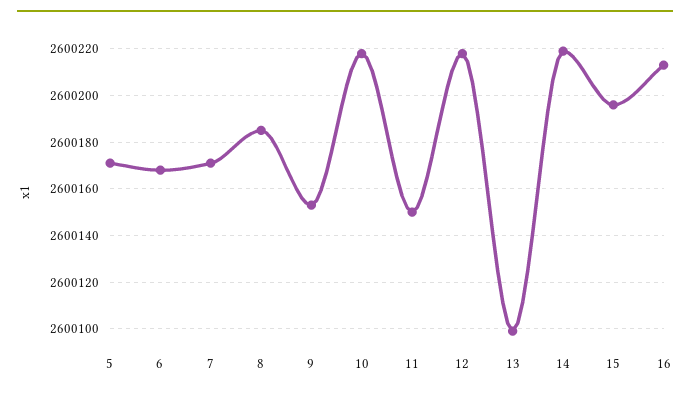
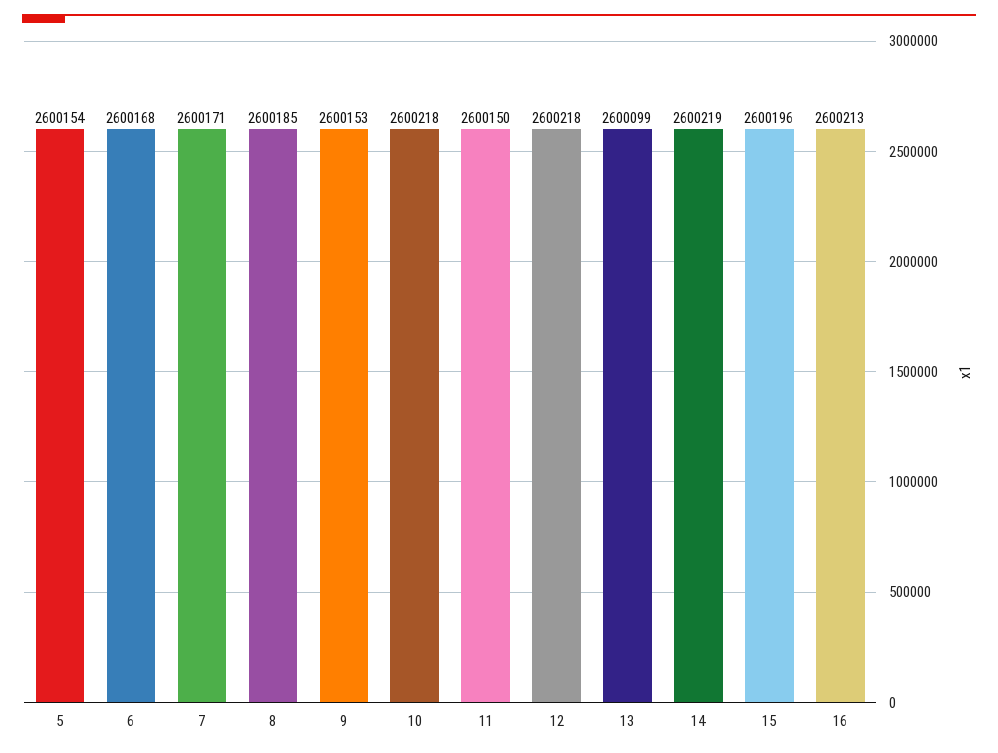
5: 2600170 -> 2600154

